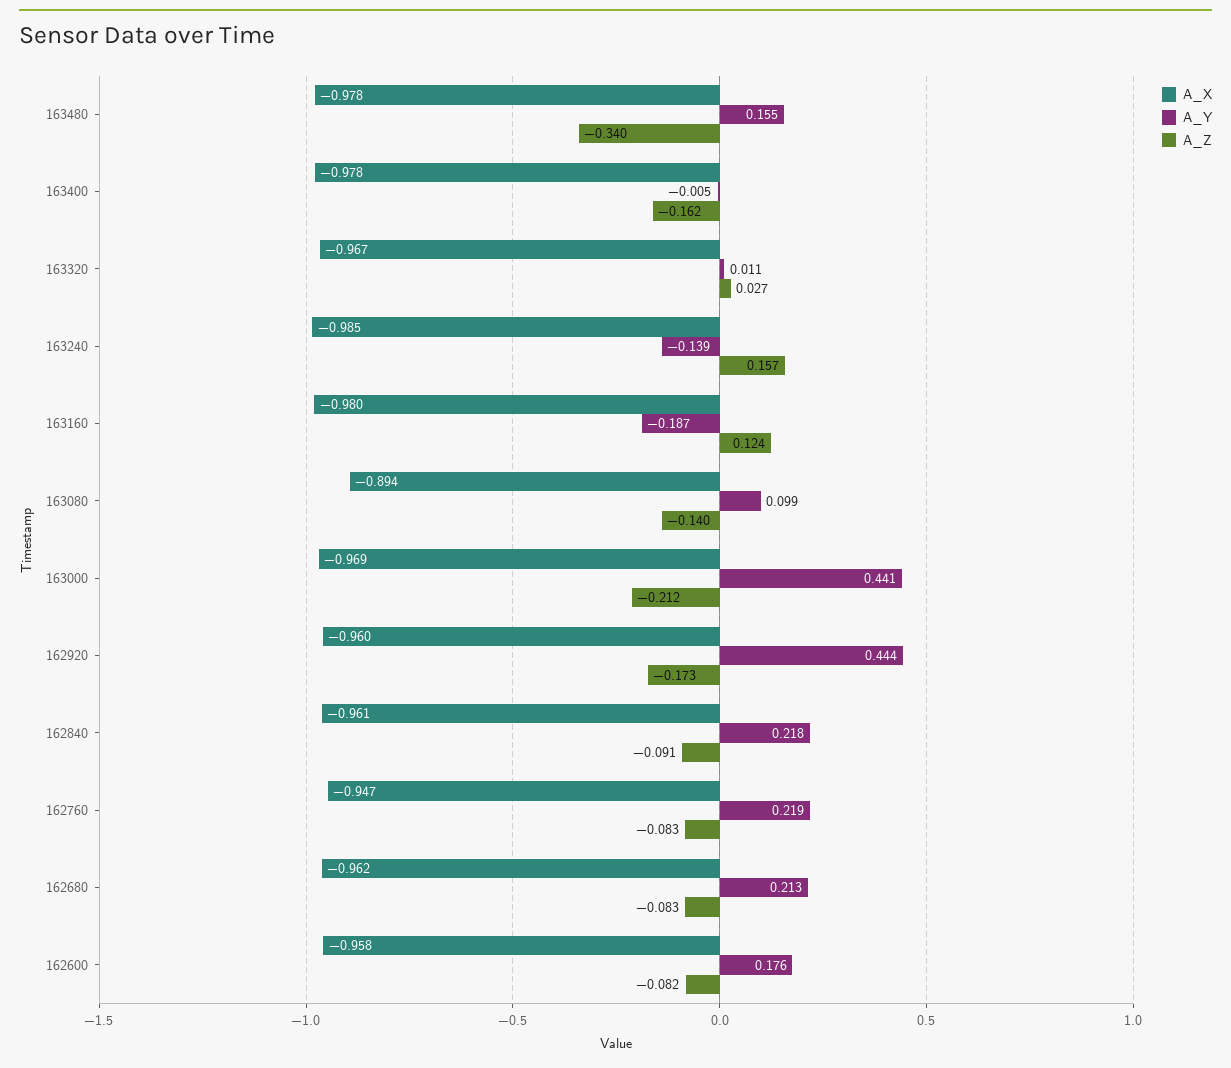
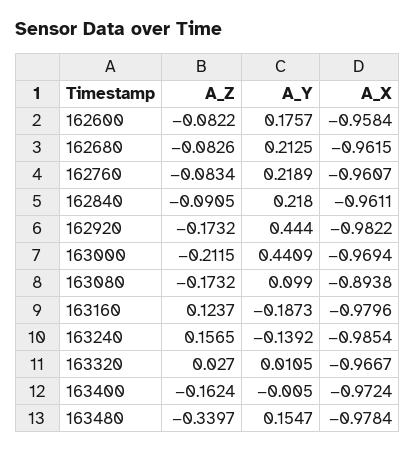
A_X, 163400: -0.978 -> -0.9724
A_Z, 163080: -0.14 -> -0.1732
A_X, 162920: -0.96 -> -0.9822
A_X, 162760: -0.947 -> -0.9607

